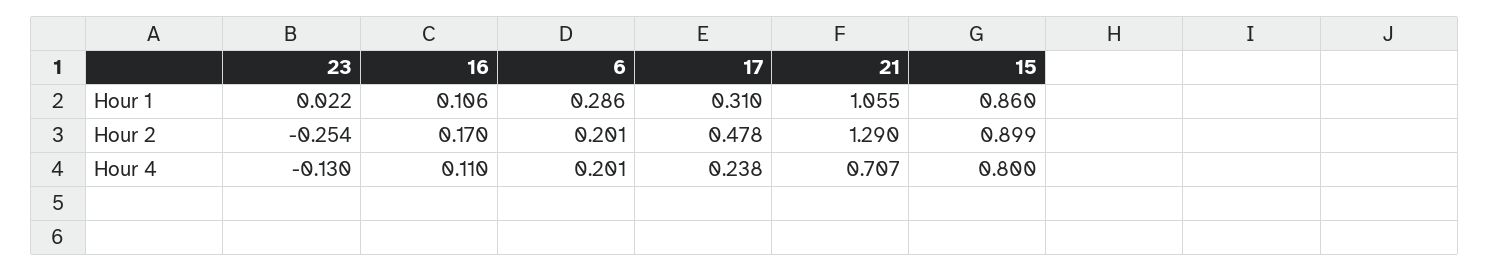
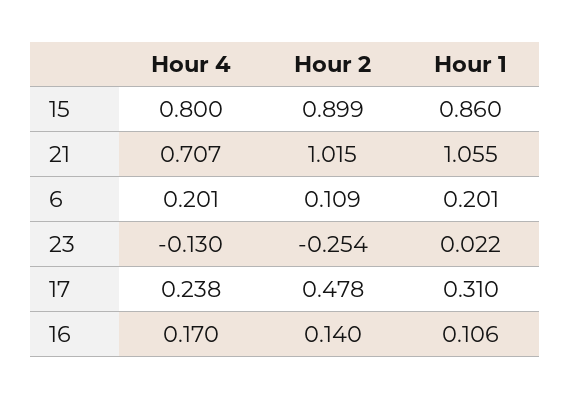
6, Hour 1: 0.286 -> 0.201
16, Hour 2: 0.17 -> 0.14
6, Hour 2: 0.201 -> 0.109
21, Hour 2: 1.29 -> 1.015
16, Hour 4: 0.11 -> 0.17

